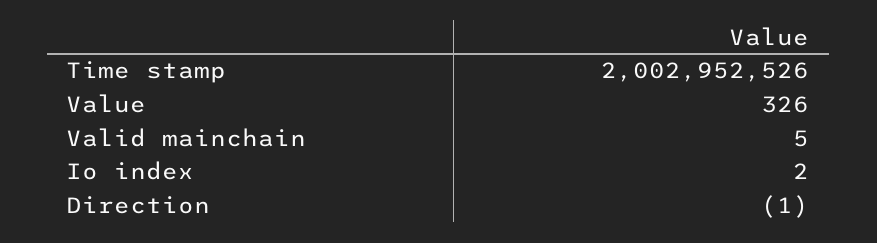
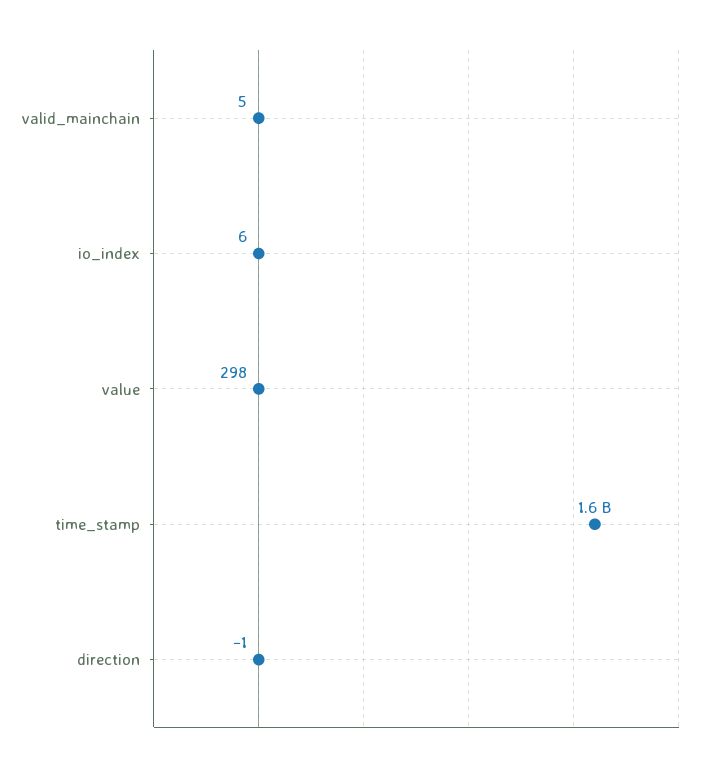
Time stamp: 2002952526 -> 1600000000
Value: 326 -> 298
Io index: 2 -> 6

